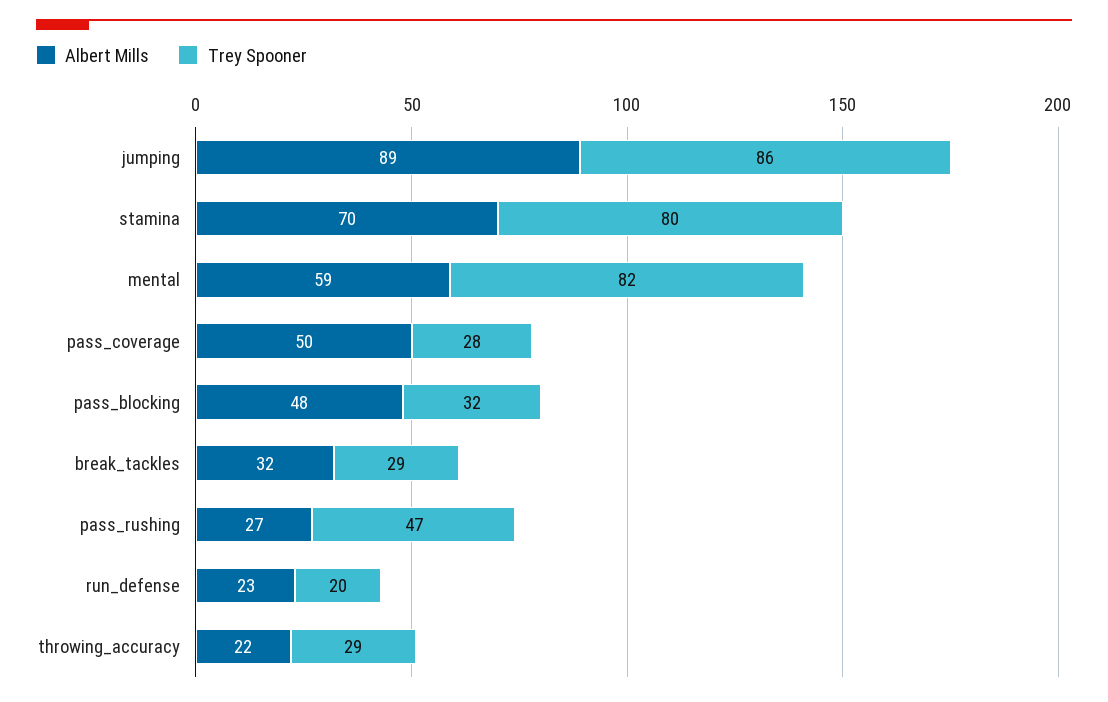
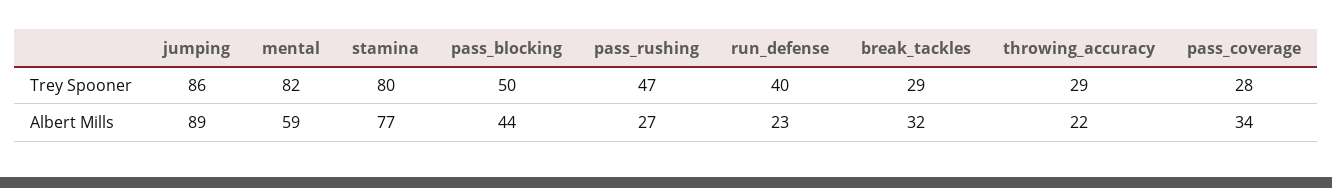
Albert Mills, stamina: 70 -> 77
Albert Mills, pass_coverage: 50 -> 34
Albert Mills, pass_blocking: 48 -> 44
Trey Spooner, pass_blocking: 32 -> 50
Trey Spooner, run_defense: 20 -> 40

